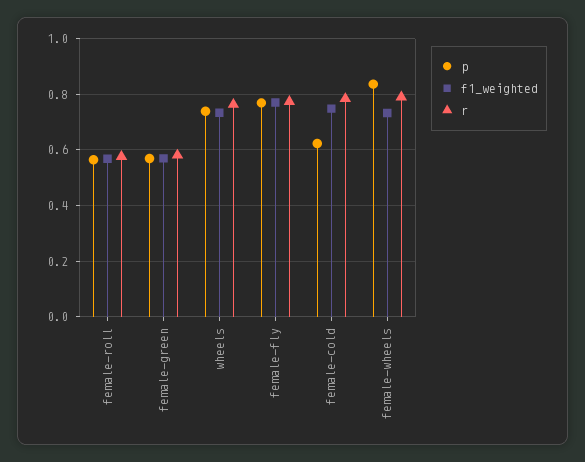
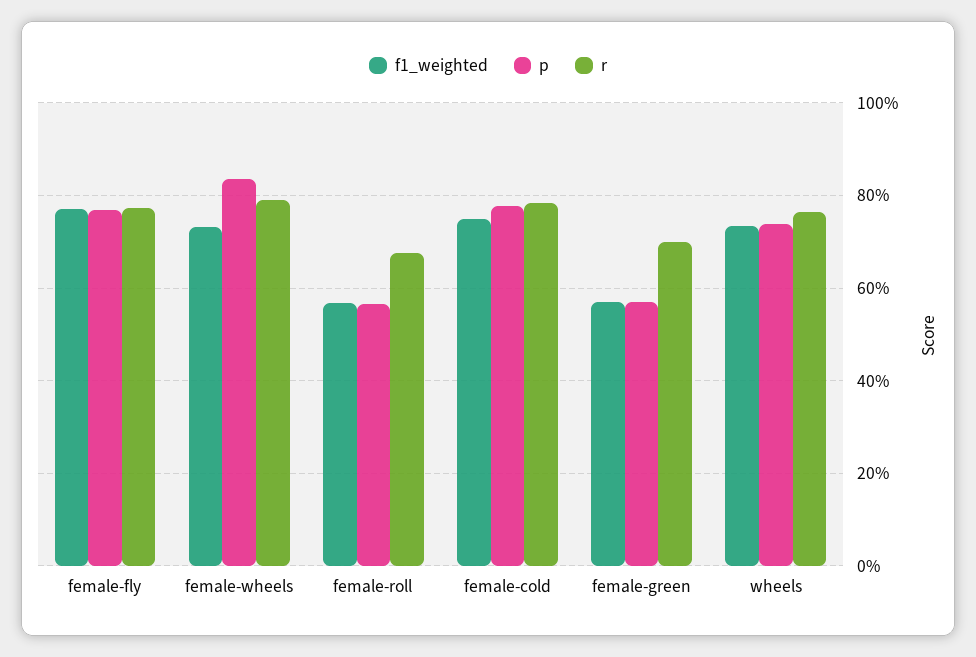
r, female-roll: 0.575 -> 0.68
r, female-green: 0.575 -> 0.7
p, female-cold: 0.625 -> 0.78

